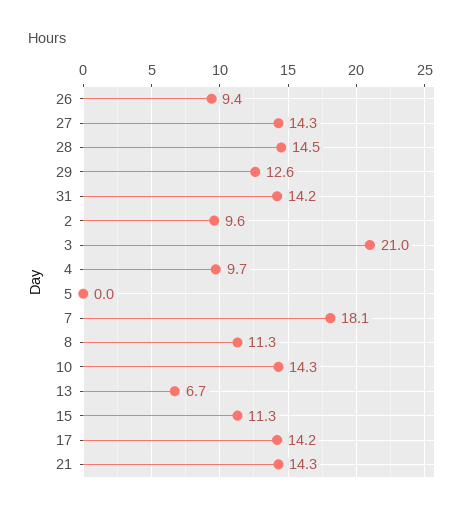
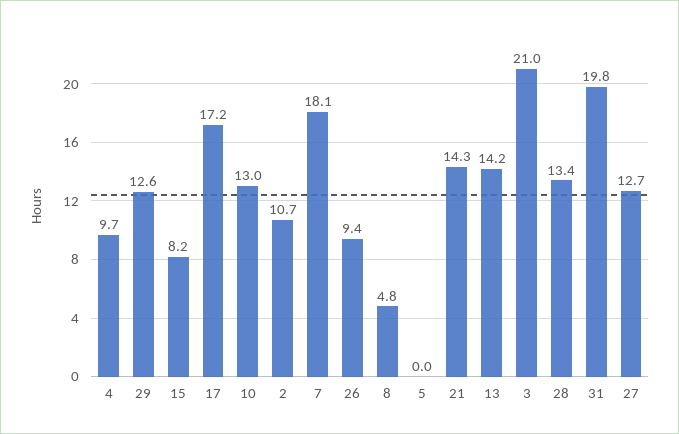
27: 14.3 -> 12.7
28: 14.5 -> 13.4
31: 14.2 -> 19.8
2: 9.6 -> 10.7
8: 11.3 -> 4.8
10: 14.3 -> 13
13: 6.7 -> 14.2
15: 11.3 -> 8.2
17: 14.2 -> 17.2

